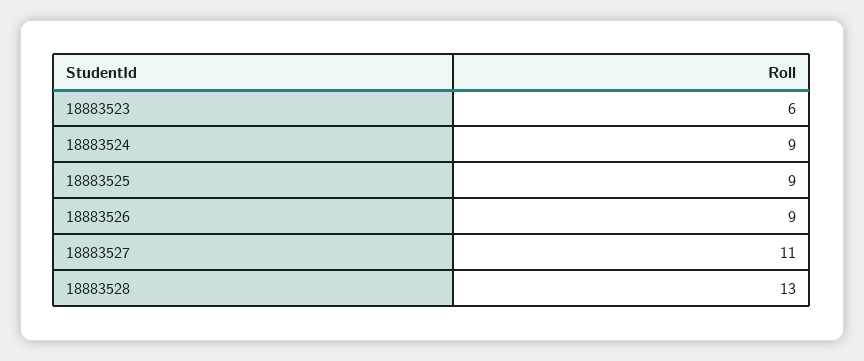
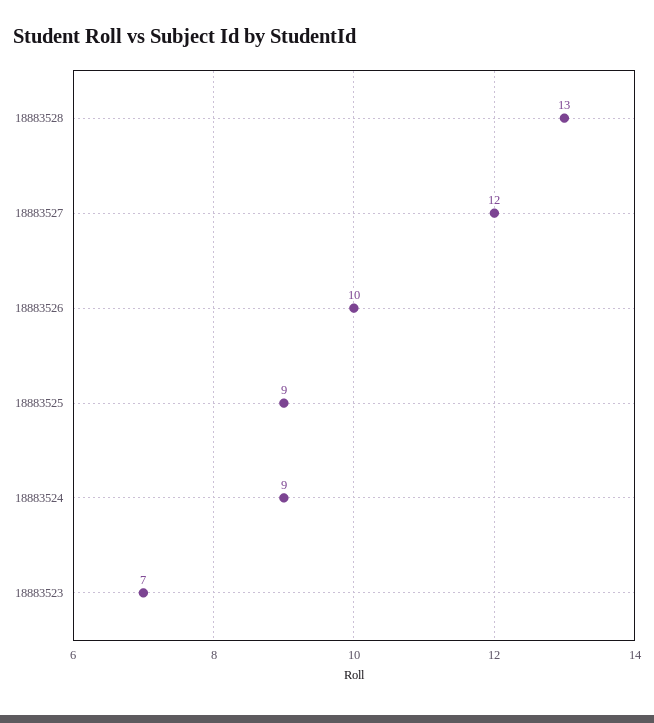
18883523: 6 -> 7
18883526: 9 -> 10
18883527: 11 -> 12

